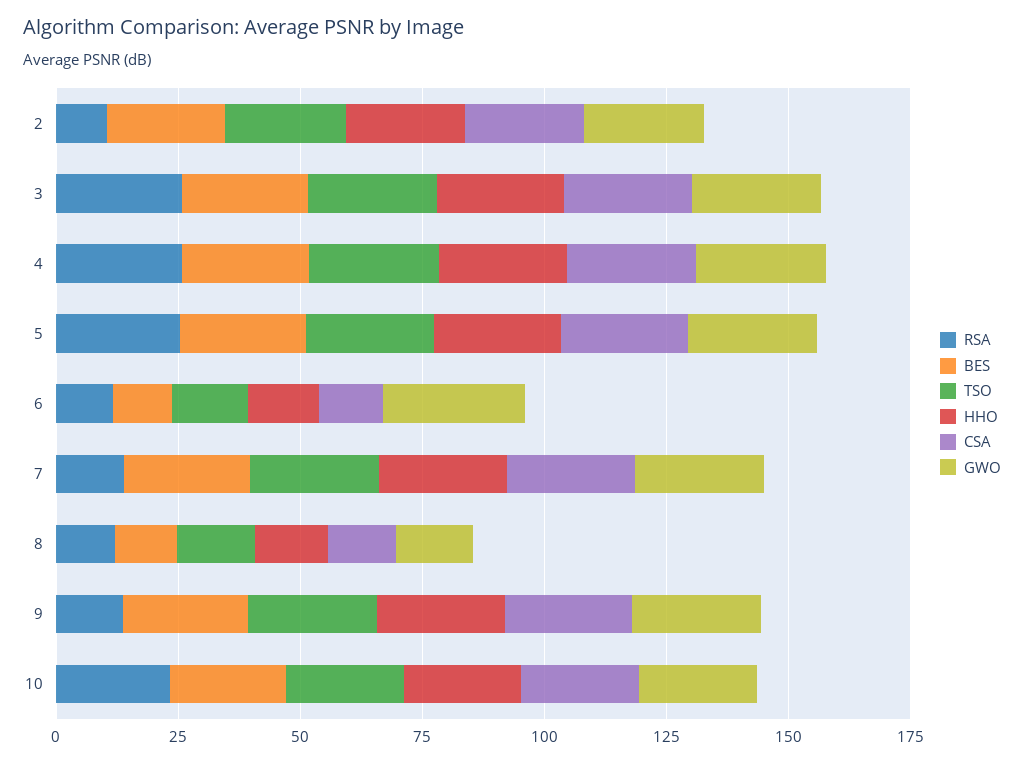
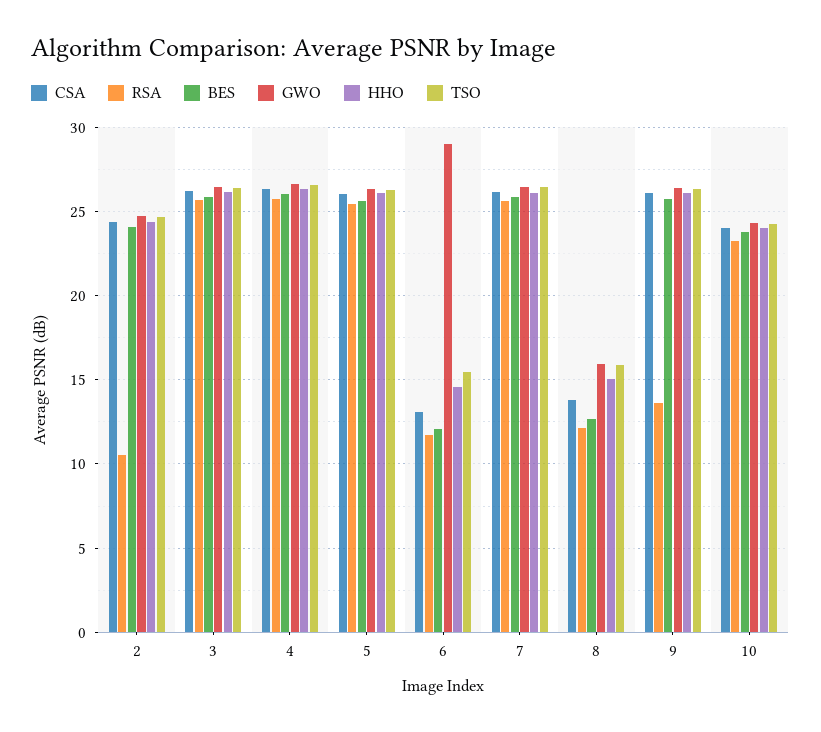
RSA, 7: 15 -> 25.5

